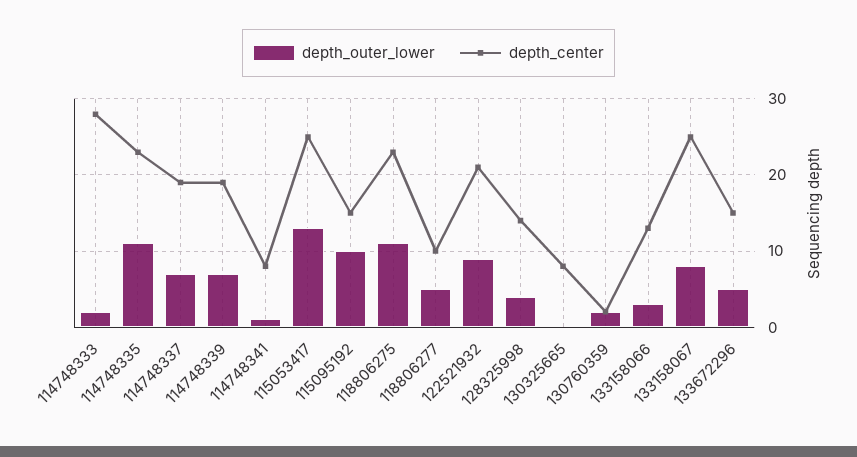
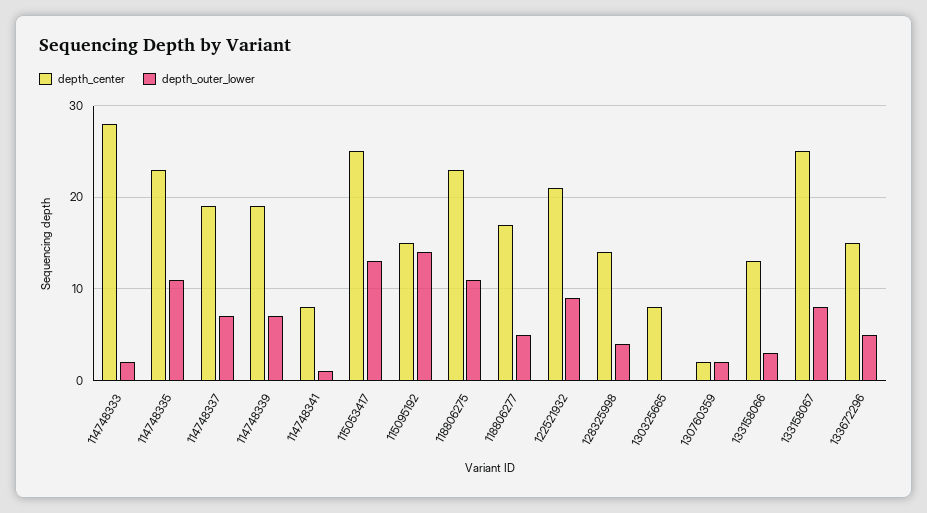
depth_outer_lower, 115095192: 10 -> 14
depth_center, 118806277: 10 -> 17

